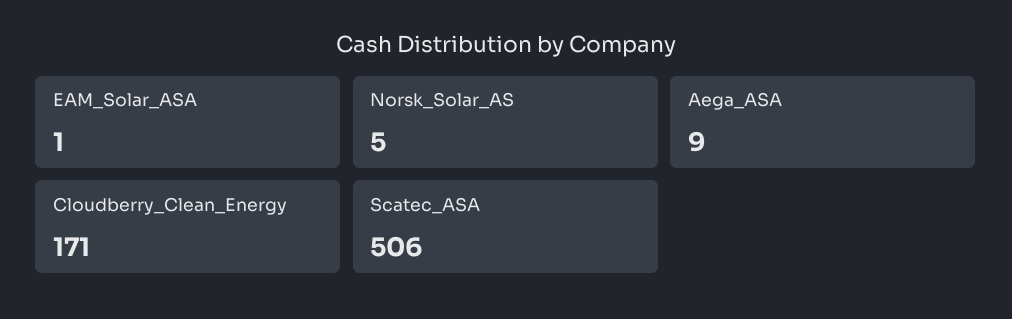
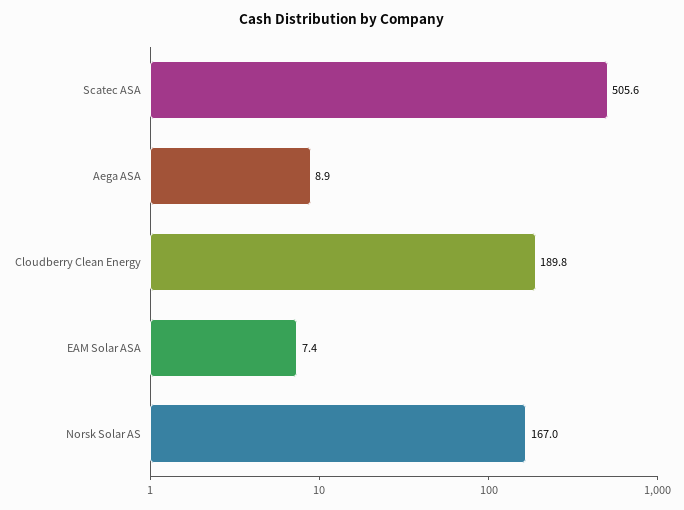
EAM_Solar_ASA: 1 -> 7.4
Norsk_Solar_AS: 5 -> 167
Cloudberry_Clean_Energy: 171 -> 189.8

